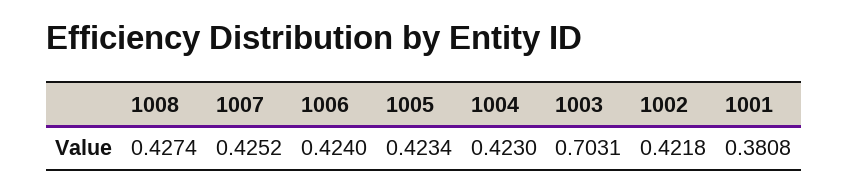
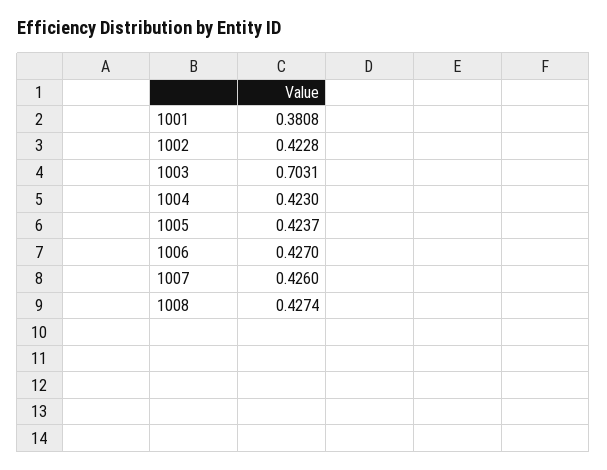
1007: 0.4252 -> 0.426
1006: 0.424 -> 0.427
1005: 0.4234 -> 0.4237
1002: 0.4218 -> 0.4228

